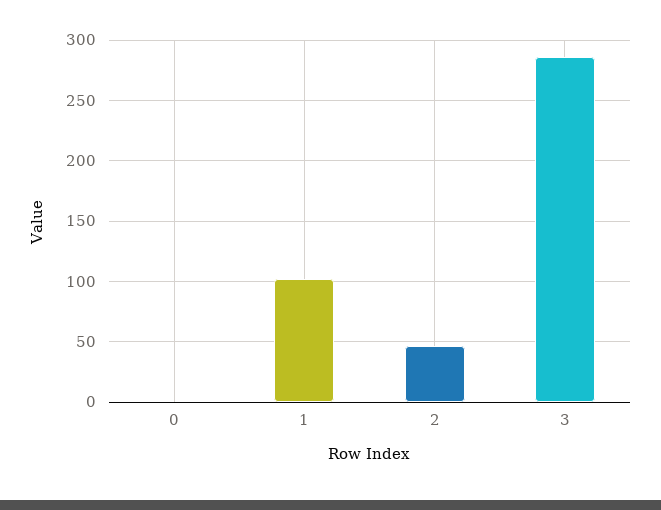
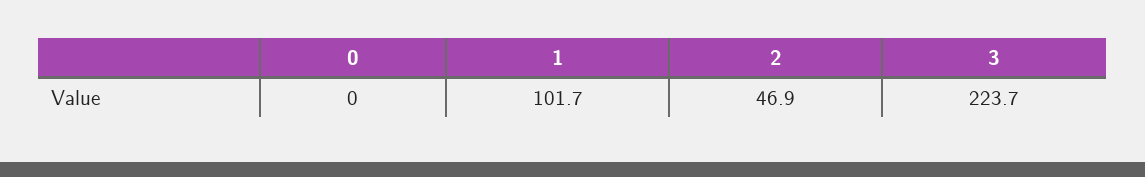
3: 285 -> 223.7

